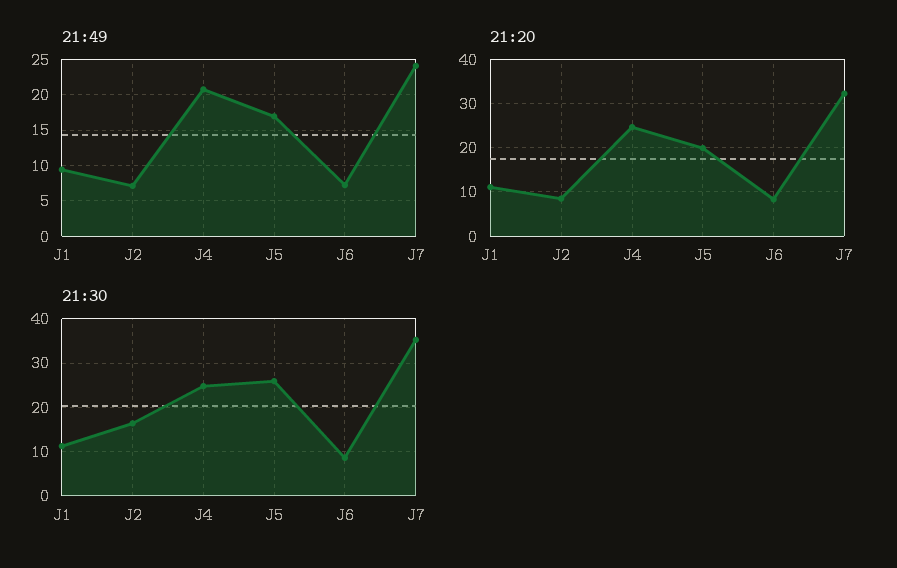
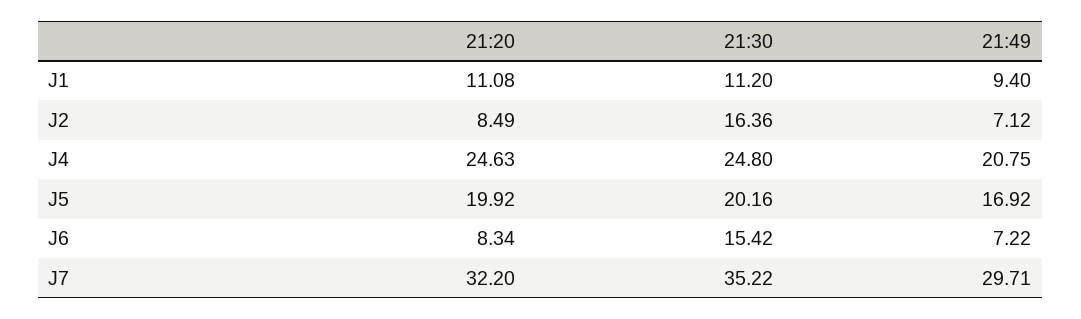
21:49, J7: 24 -> 29.71
21:30, J5: 26 -> 20.16
21:30, J6: 8 -> 15.42

